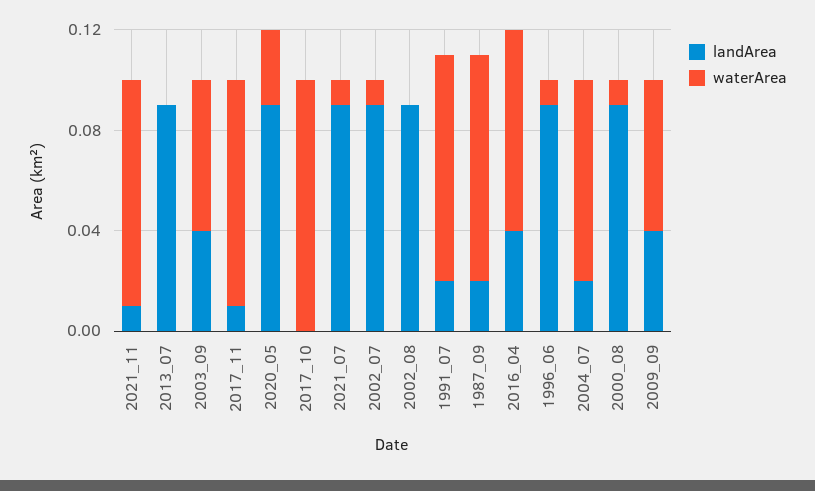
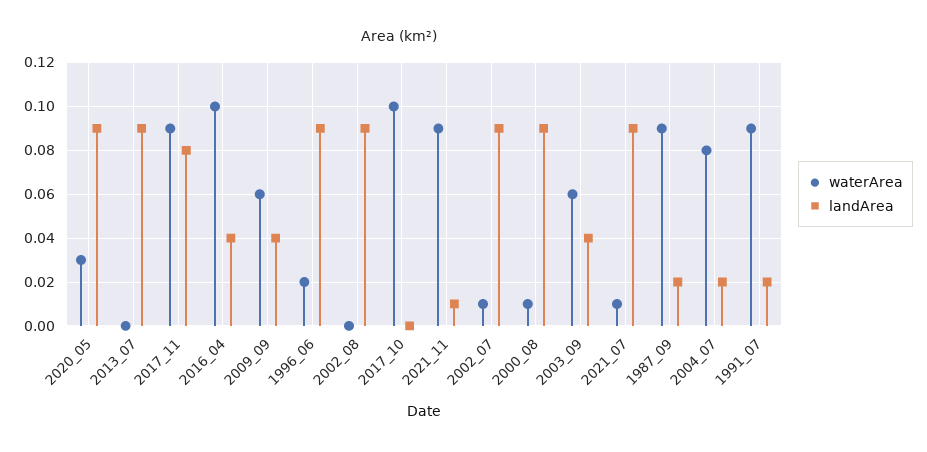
landArea, 2017_11: 0.01 -> 0.08
waterArea, 2016_04: 0.08 -> 0.1
waterArea, 1996_06: 0.01 -> 0.02

